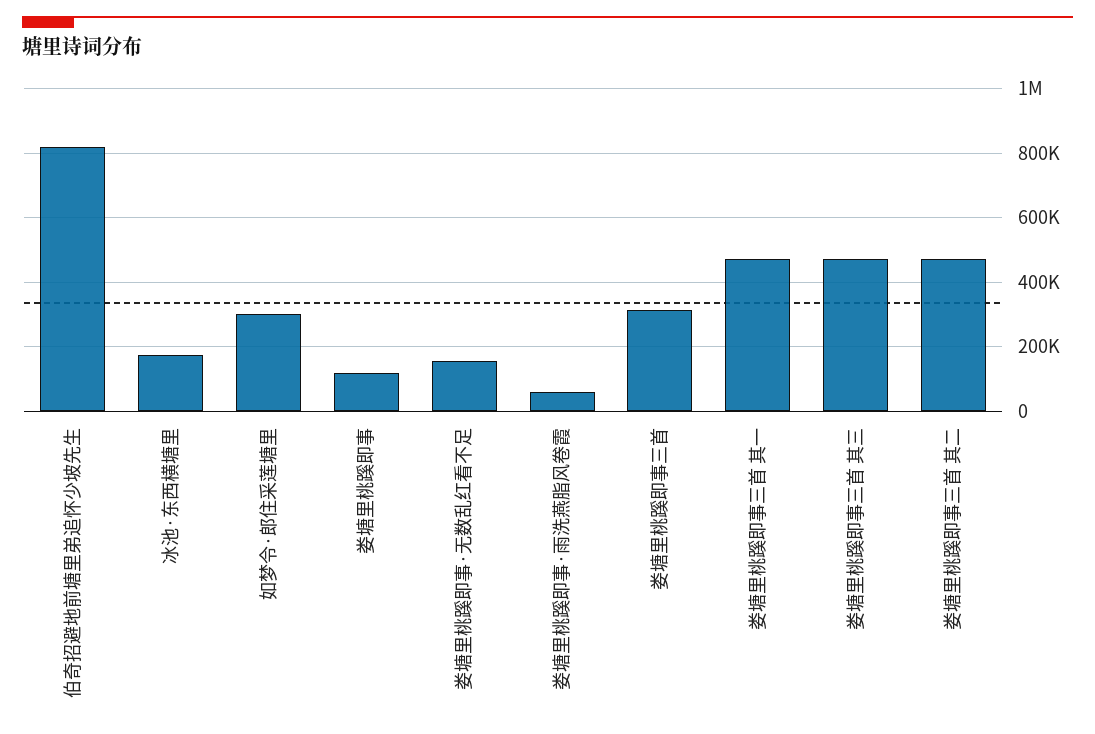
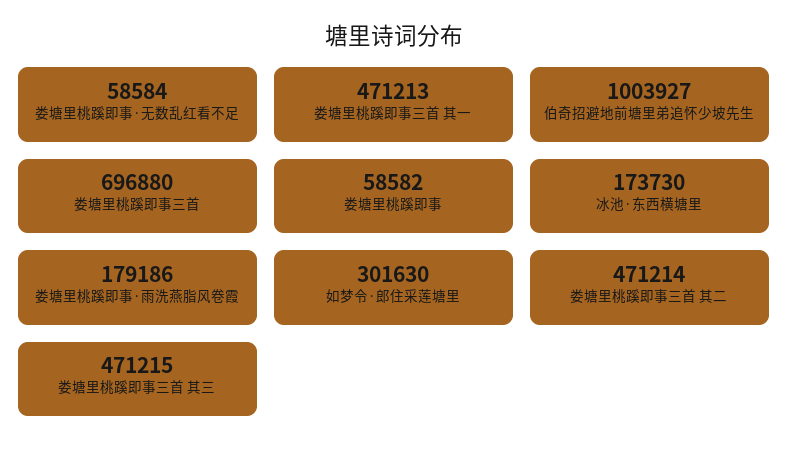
伯奇招避地前塘里弟追怀少坡先生: 820000 -> 1003927
娄塘里桃蹊即事: 120000 -> 58582
娄塘里桃蹊即事·无数乱红看不足: 160000 -> 58584
娄塘里桃蹊即事·雨洗燕脂风卷霞: 60000 -> 179186
娄塘里桃蹊即事三首: 320000 -> 696880

